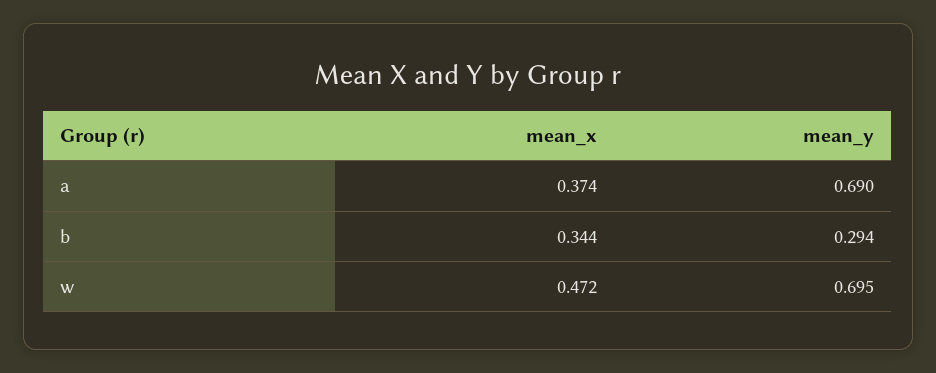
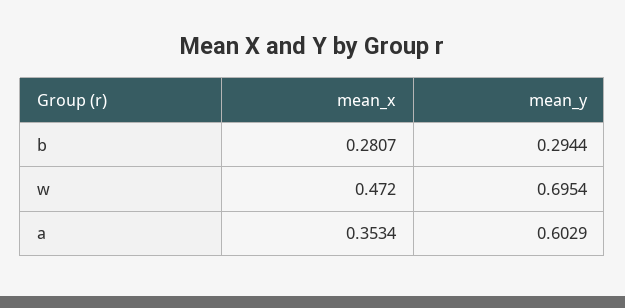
mean_x, a: 0.374 -> 0.3534
mean_y, a: 0.69 -> 0.6029
mean_x, b: 0.344 -> 0.2807

